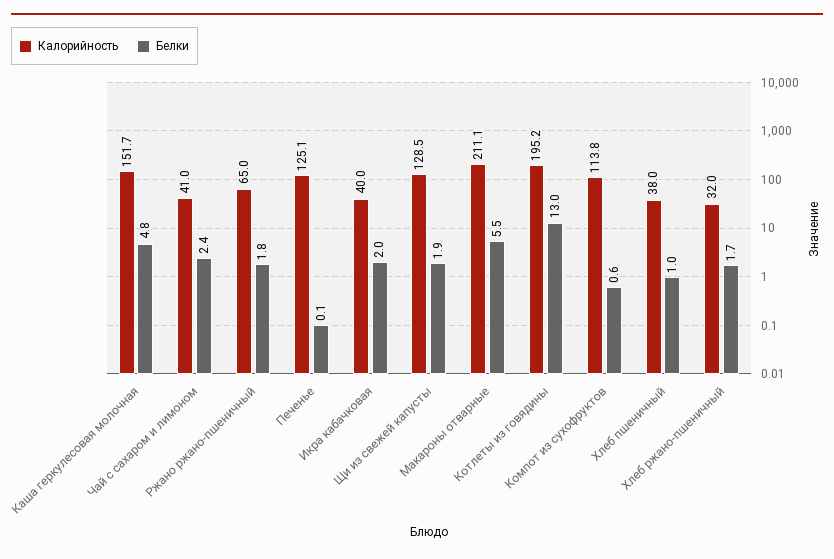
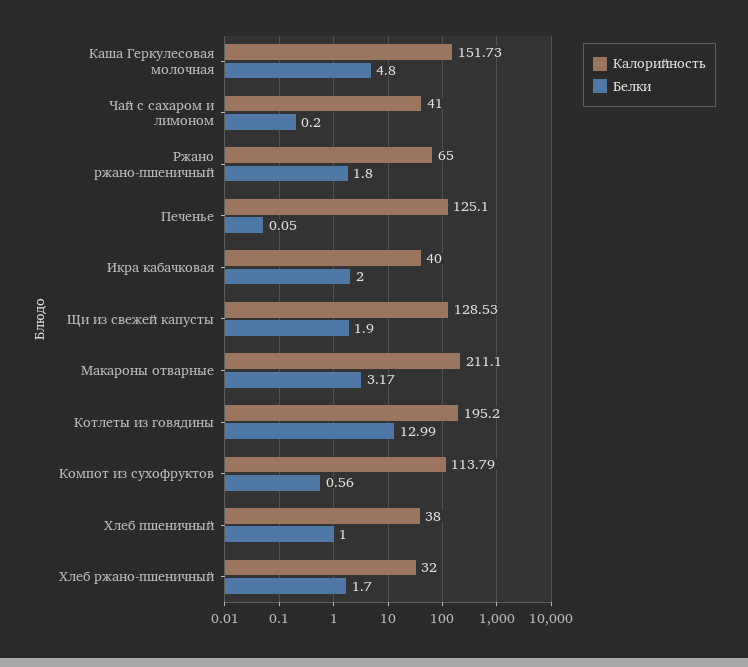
Белки, Чай с сахаром и лимоном: 2.4 -> 0.2
Белки, Макароны отварные: 5.5 -> 3.17

